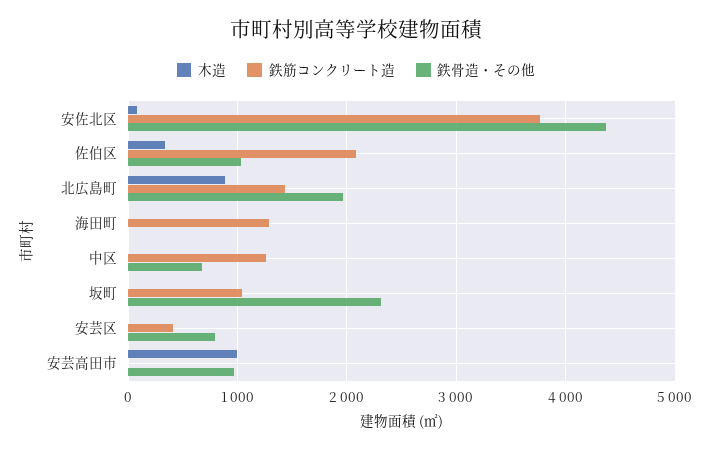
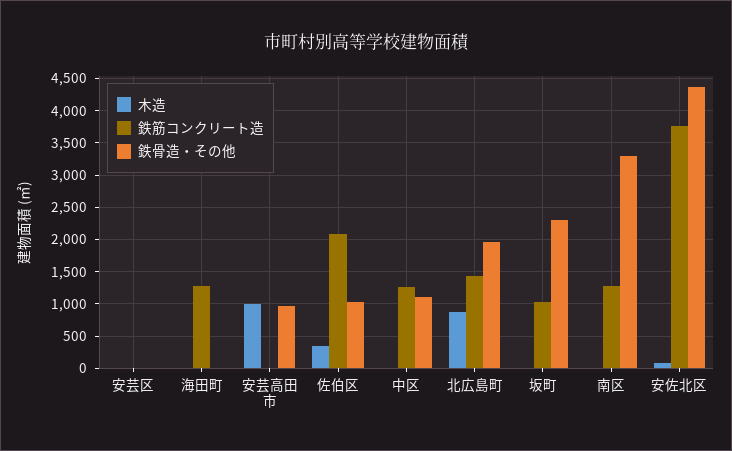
鉄骨造・その他, 中区: 700 -> 1100
鉄筋コンクリート造, 安芸区: 400 -> 0
鉄骨造・その他, 安芸区: 800 -> 0
木造, 南区: none -> 0
鉄筋コンクリート造, 南区: none -> 1300
鉄骨造・その他, 南区: none -> 3300

